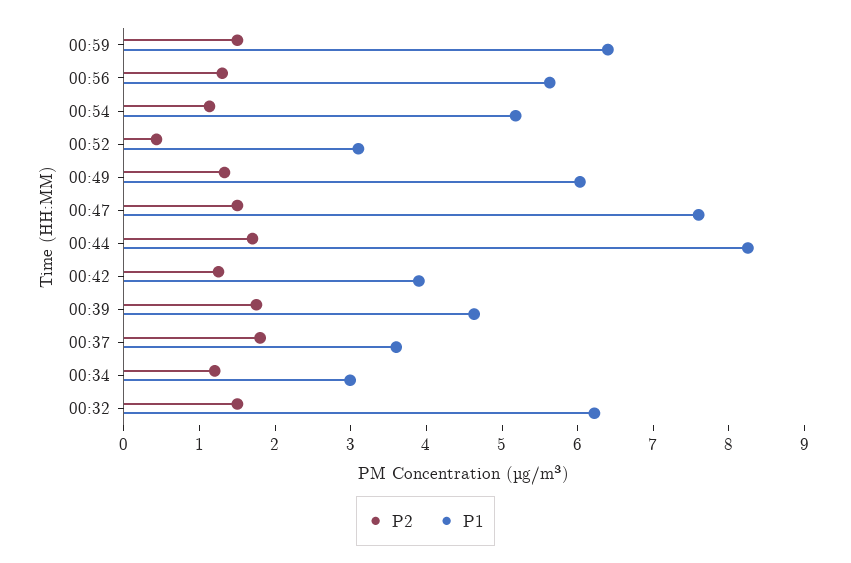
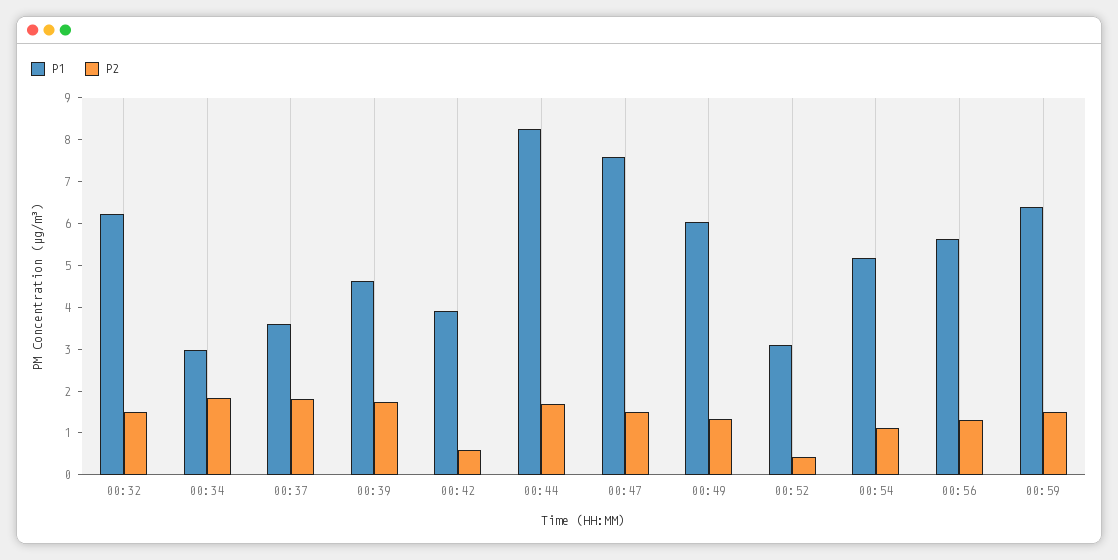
P2, 00:42: 1.2 -> 0.6
P2, 00:34: 1.2 -> 1.8

